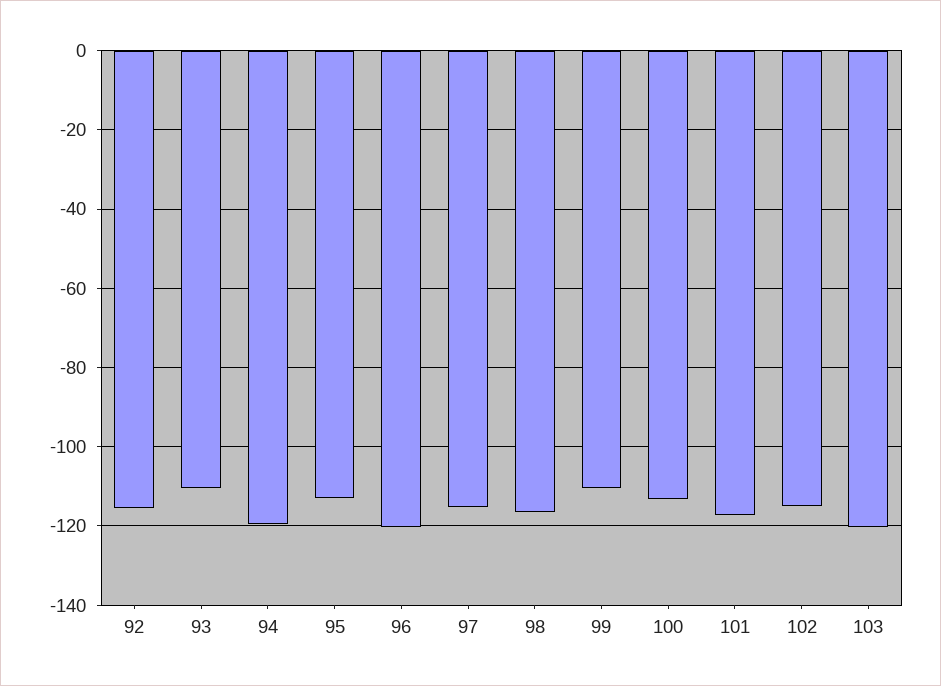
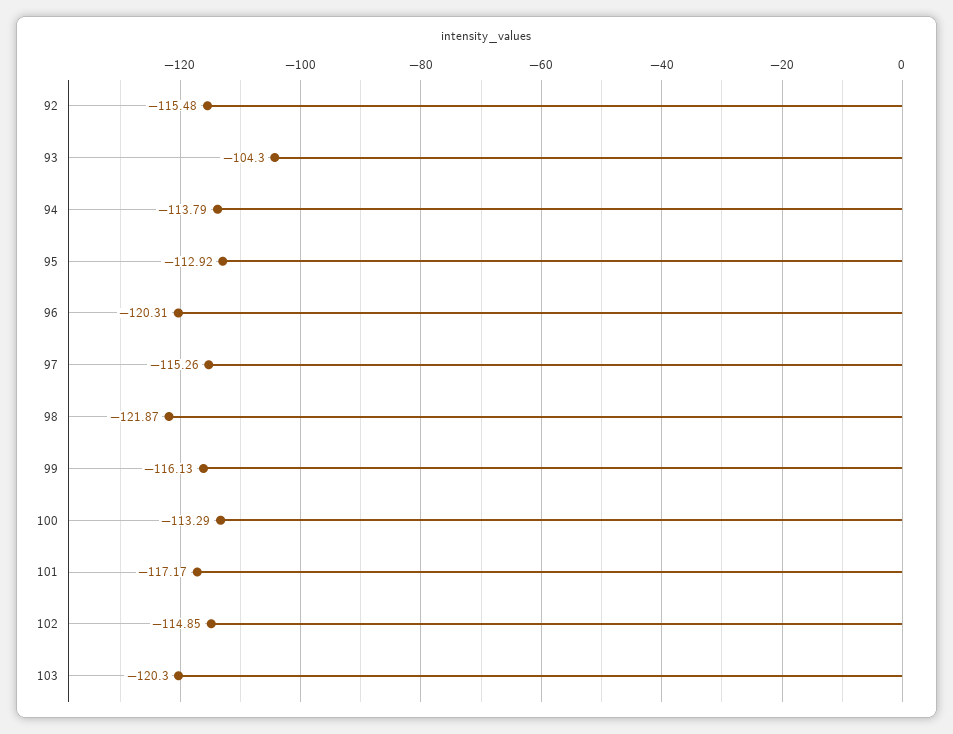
93: -110 -> -104.3
94: -120 -> -113.79
98: -116 -> -121.87
99: -110 -> -116.13

